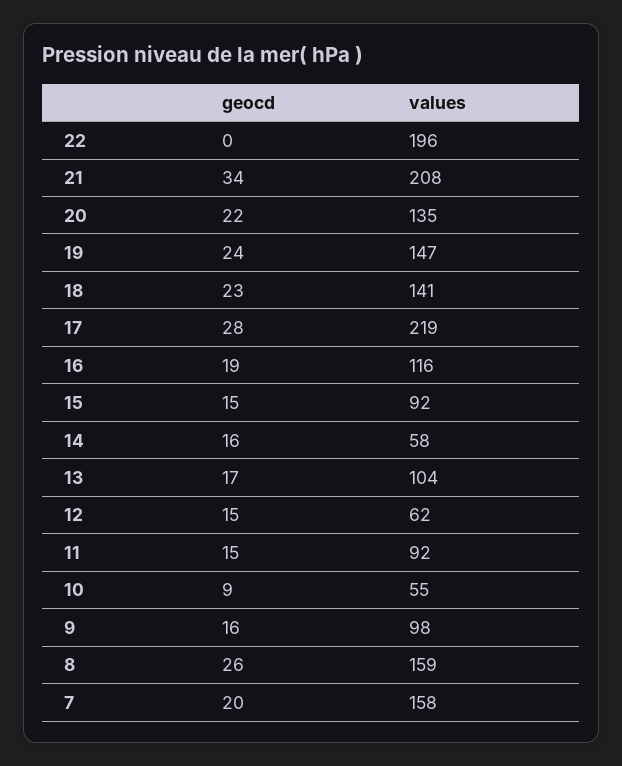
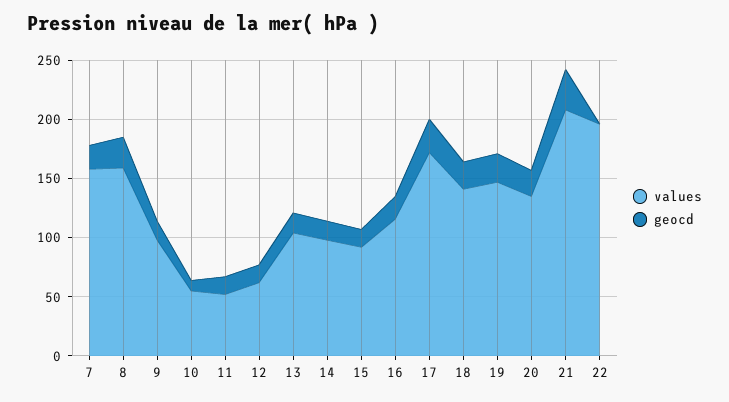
values, 17: 219 -> 170
values, 14: 58 -> 100
values, 11: 92 -> 50

